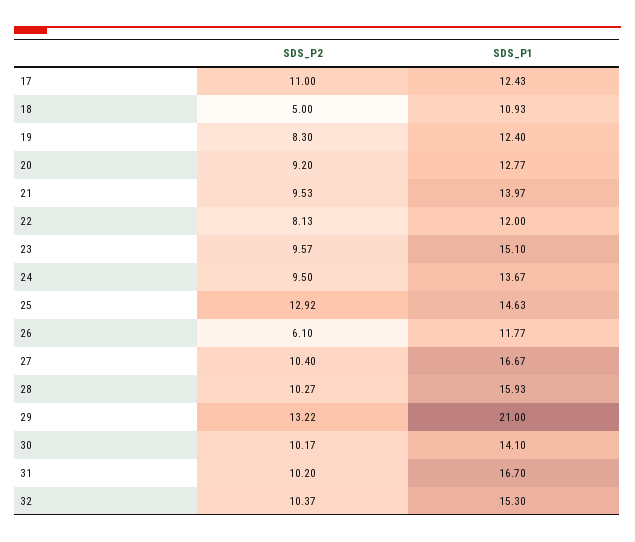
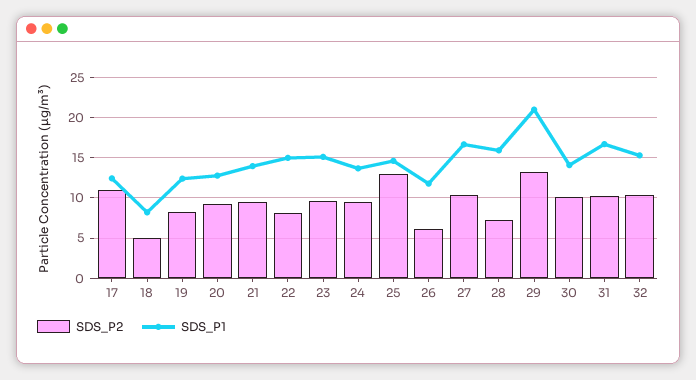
SDS_P1, 18: 10.93 -> 8
SDS_P1, 22: 12 -> 15
SDS_P2, 28: 10.27 -> 7

